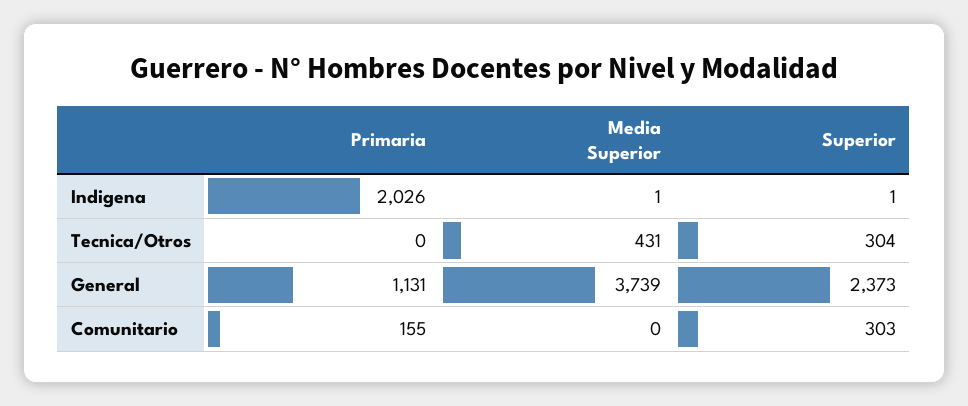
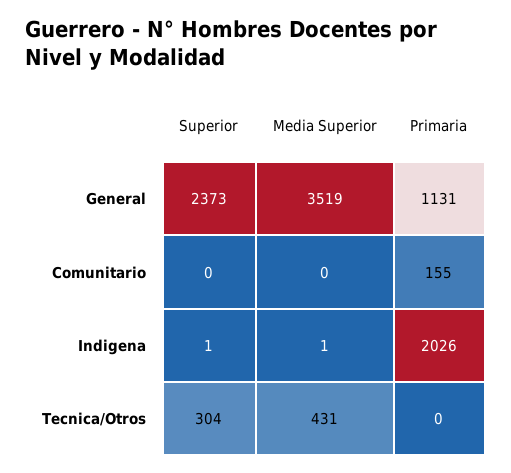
Media Superior, General: 3739 -> 3519
Superior, Comunitario: 303 -> 0

